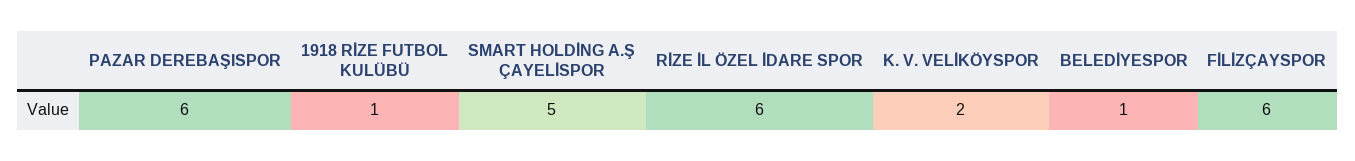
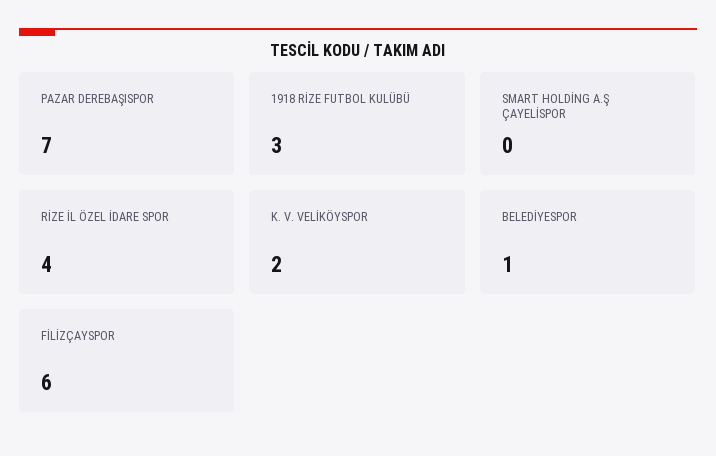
PAZAR DEREBAŞISPOR: 6 -> 7
1918 RİZE FUTBOL KULÜBÜ: 1 -> 3
SMART HOLDİNG A.Ş ÇAYELİSPOR: 5 -> 0
RİZE İL ÖZEL İDARE SPOR: 6 -> 4

